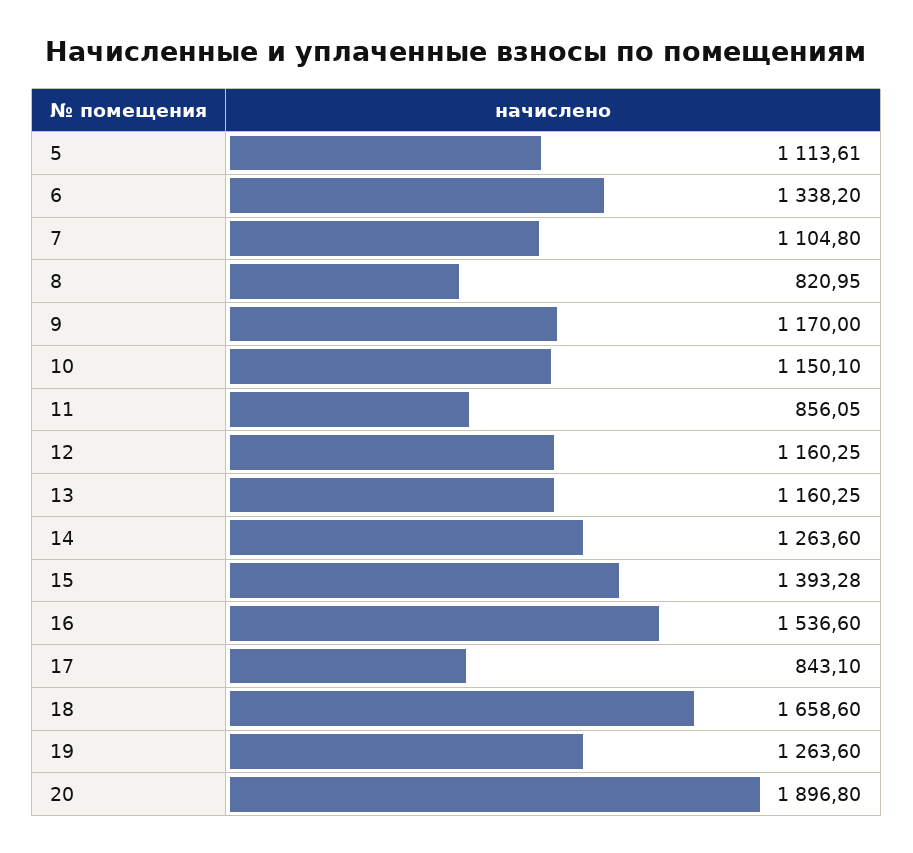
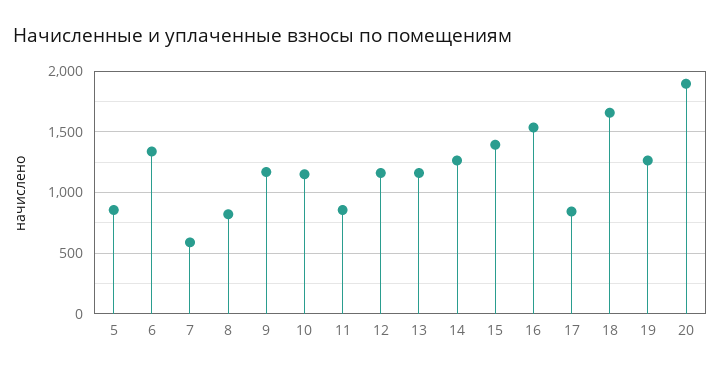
5: 1113.61 -> 850
7: 1104.8 -> 600

